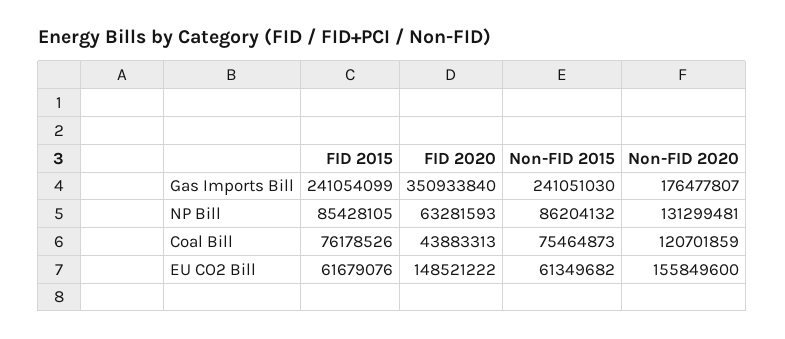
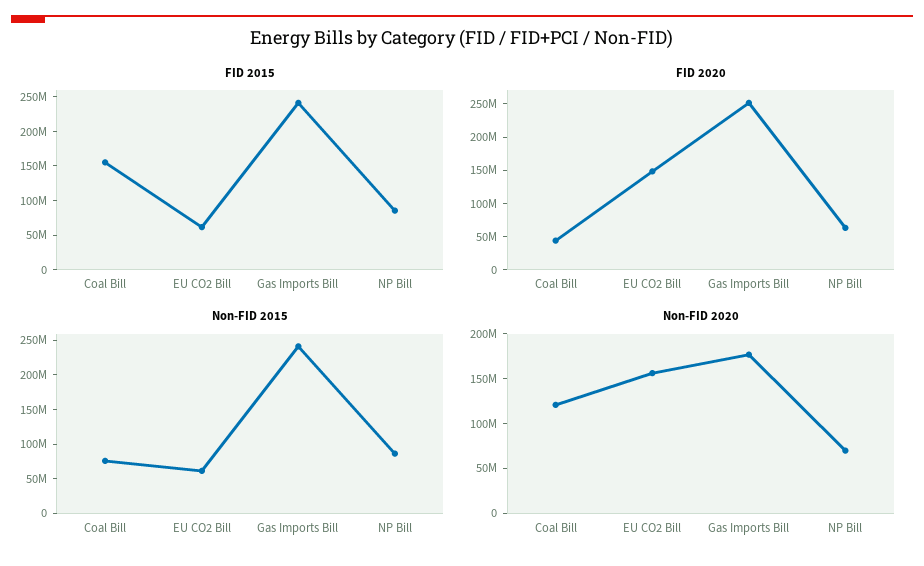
FID 2020, Gas Imports Bill: 350933840 -> 250000000
Non-FID 2020, NP Bill: 131299481 -> 70000000
FID 2015, Coal Bill: 76178526 -> 150000000

